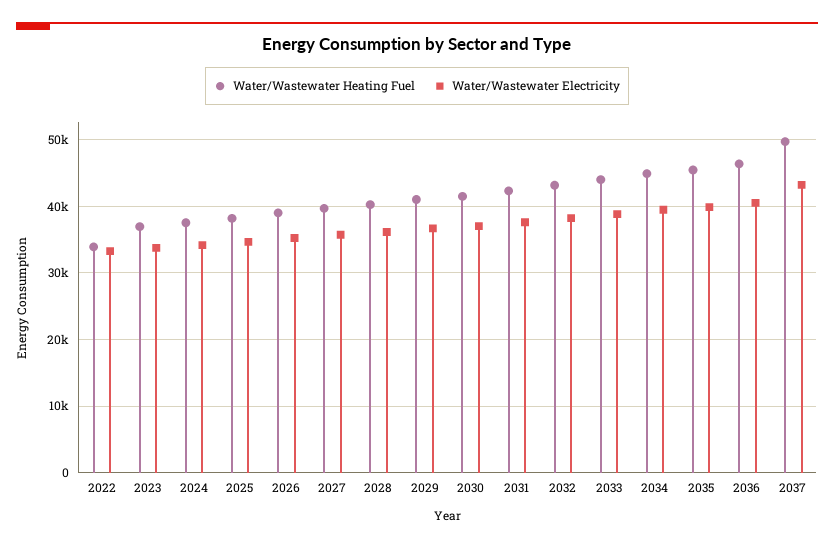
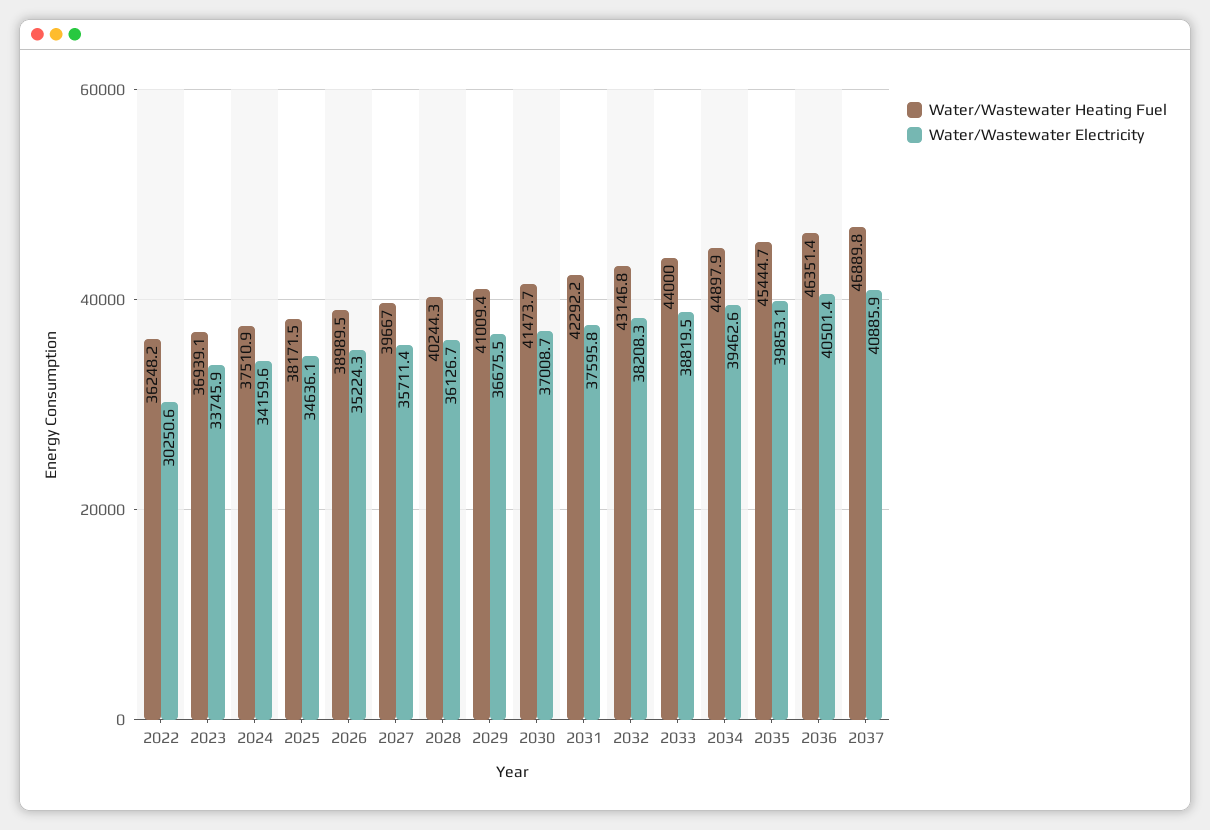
Water/Wastewater Heating Fuel, 2022: 34000 -> 36248.2
Water/Wastewater Electricity, 2022: 33000 -> 30250.6
Water/Wastewater Heating Fuel, 2037: 50000 -> 46889.8
Water/Wastewater Electricity, 2037: 43000 -> 40885.9

